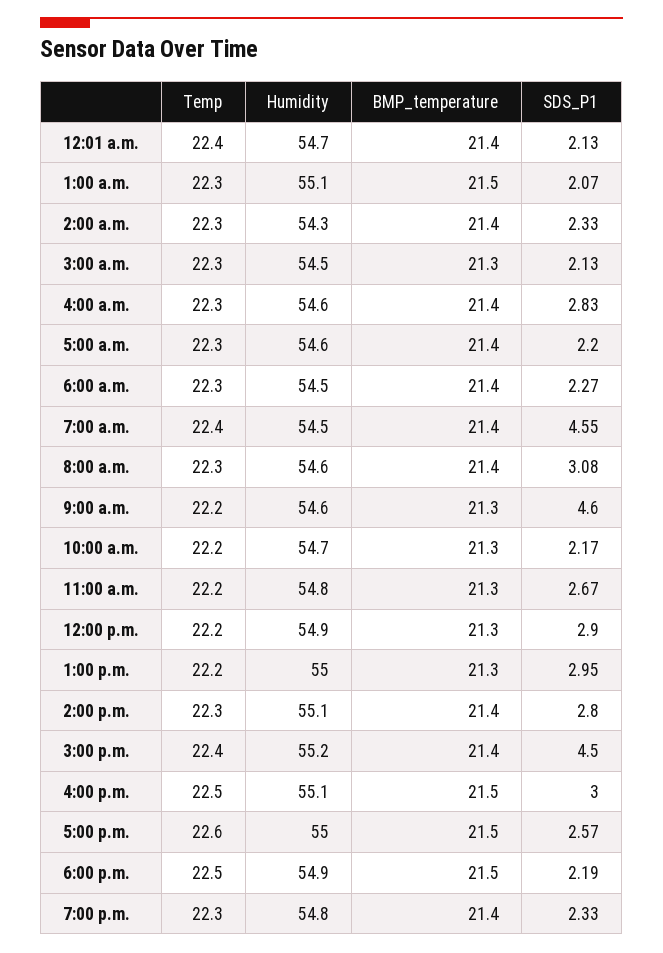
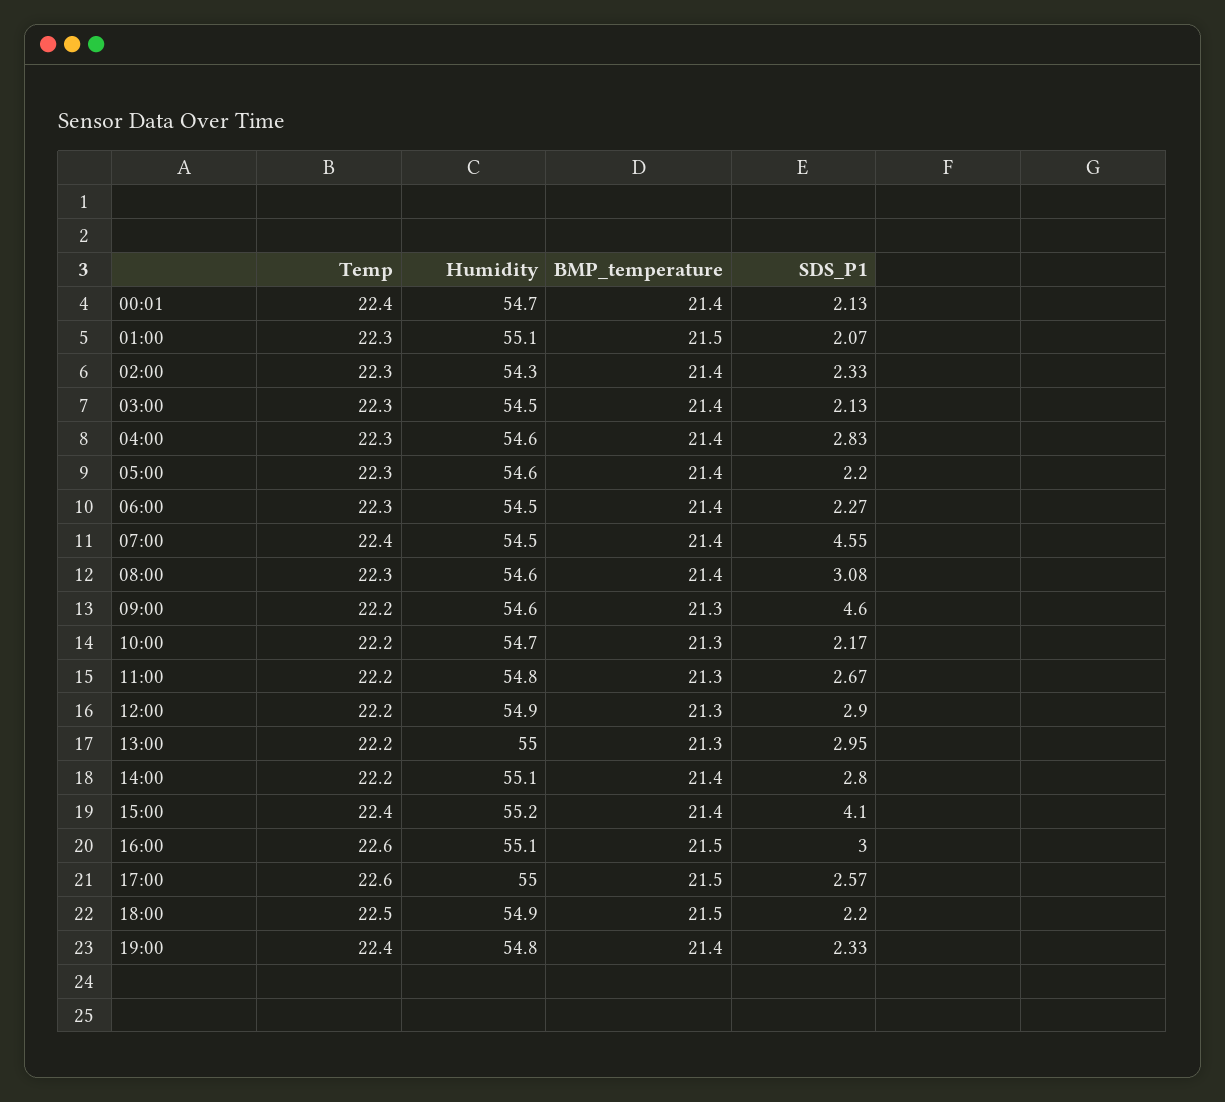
BMP_temperature, 3:00 a.m.: 21.3 -> 21.4
Temp, 2:00 p.m.: 22.3 -> 22.2
SDS_P1, 3:00 p.m.: 4.5 -> 4.1
Temp, 4:00 p.m.: 22.5 -> 22.6
SDS_P1, 6:00 p.m.: 2.19 -> 2.2
Temp, 7:00 p.m.: 22.3 -> 22.4

